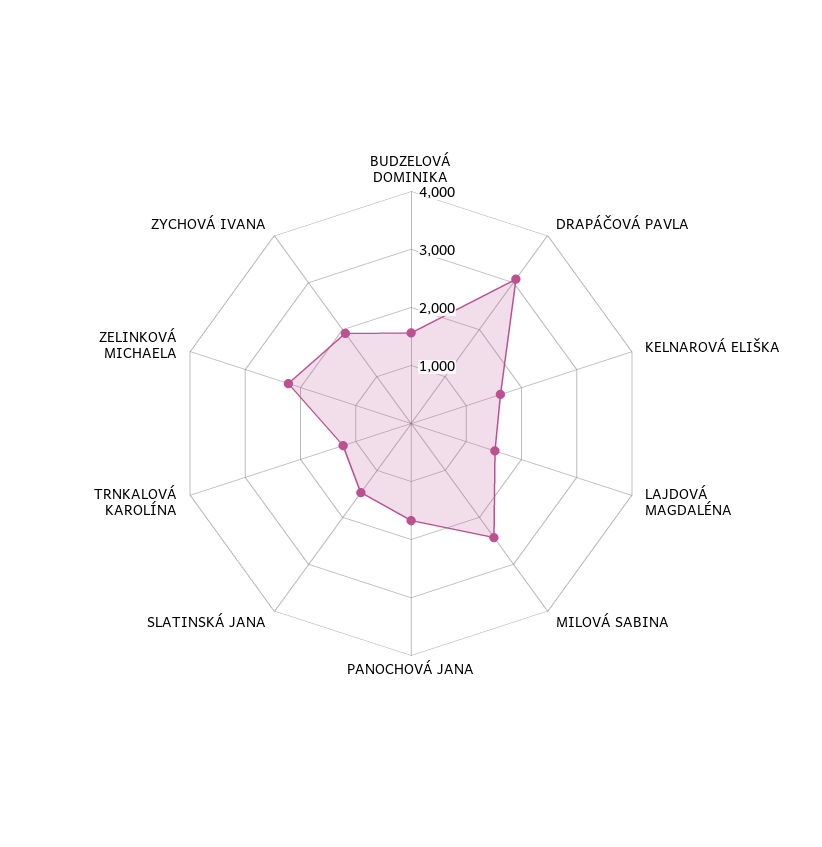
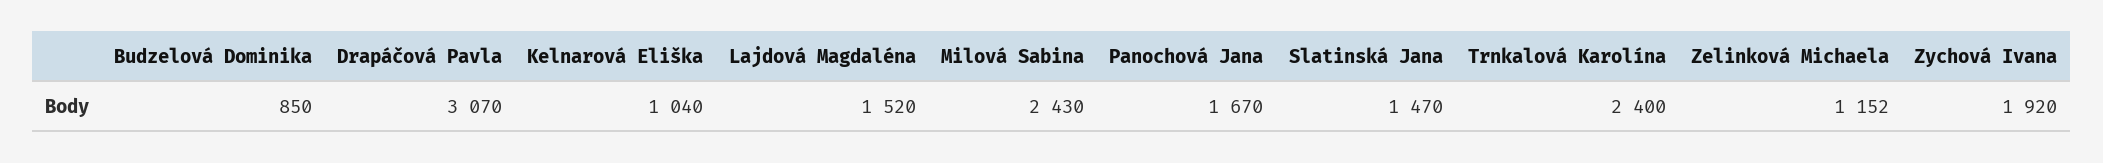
BUDZELOVÁ DOMINIKA: 1600 -> 850
KELNAROVÁ ELIŠKA: 1600 -> 1040
TRNKALOVÁ KAROLÍNA: 1200 -> 2400
ZELINKOVÁ MICHAELA: 2200 -> 1152

